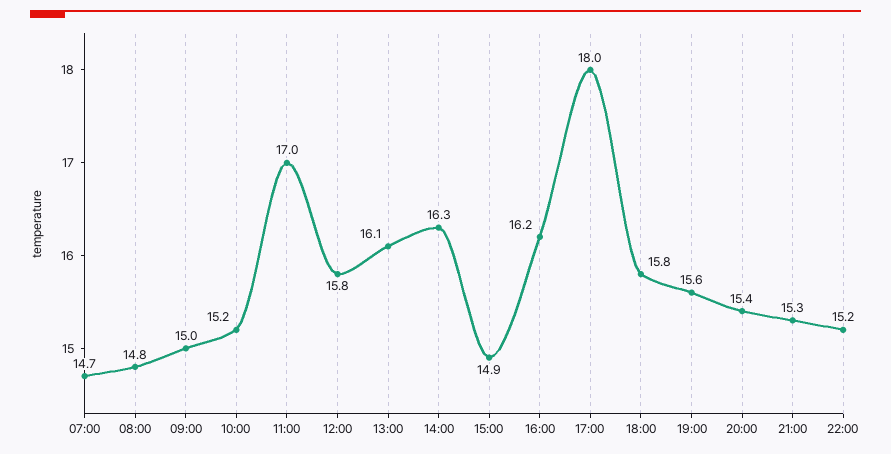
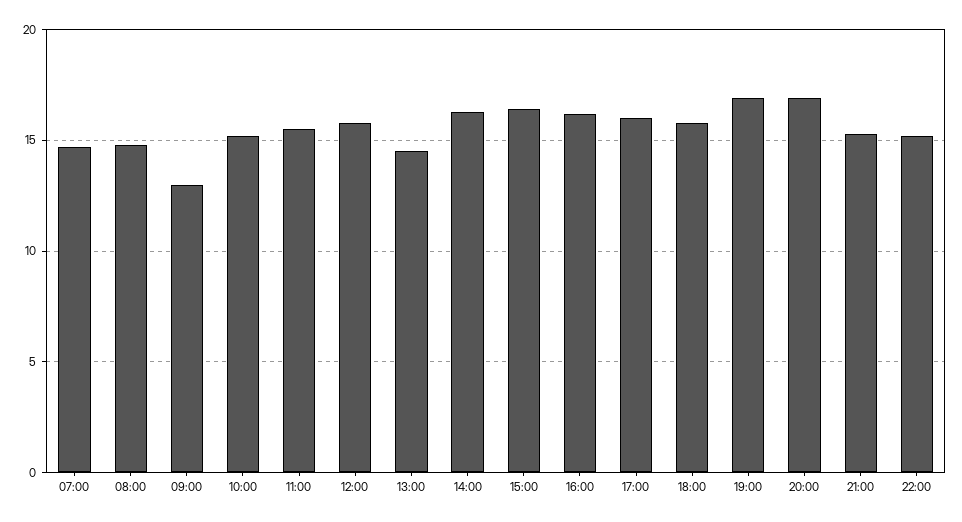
09:00: 15 -> 13
11:00: 17 -> 15.5
13:00: 16.1 -> 14.5
15:00: 14.9 -> 16.5
17:00: 18 -> 16
19:00: 15.6 -> 17
20:00: 15.4 -> 17

